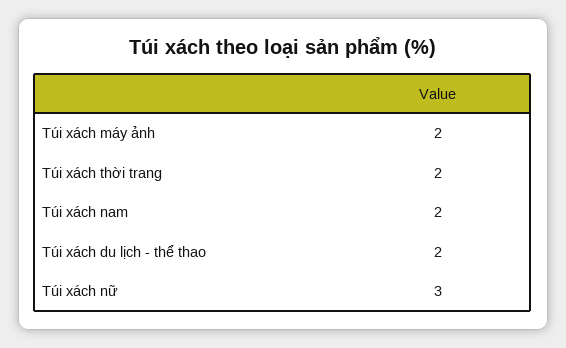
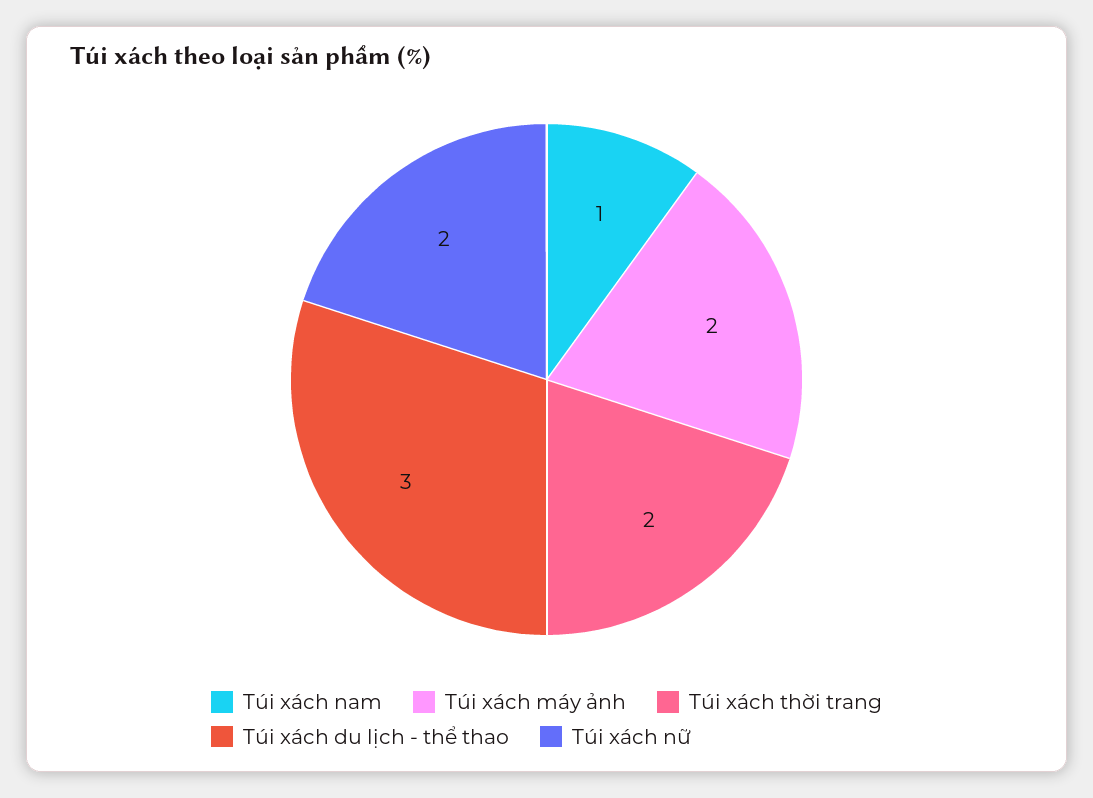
Túi xách nam: 2 -> 1
Túi xách du lịch - thể thao: 2 -> 3
Túi xách nữ: 3 -> 2

